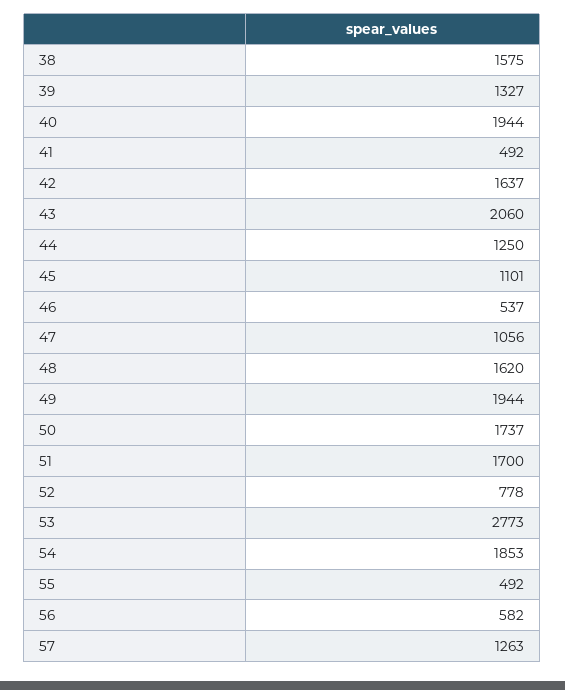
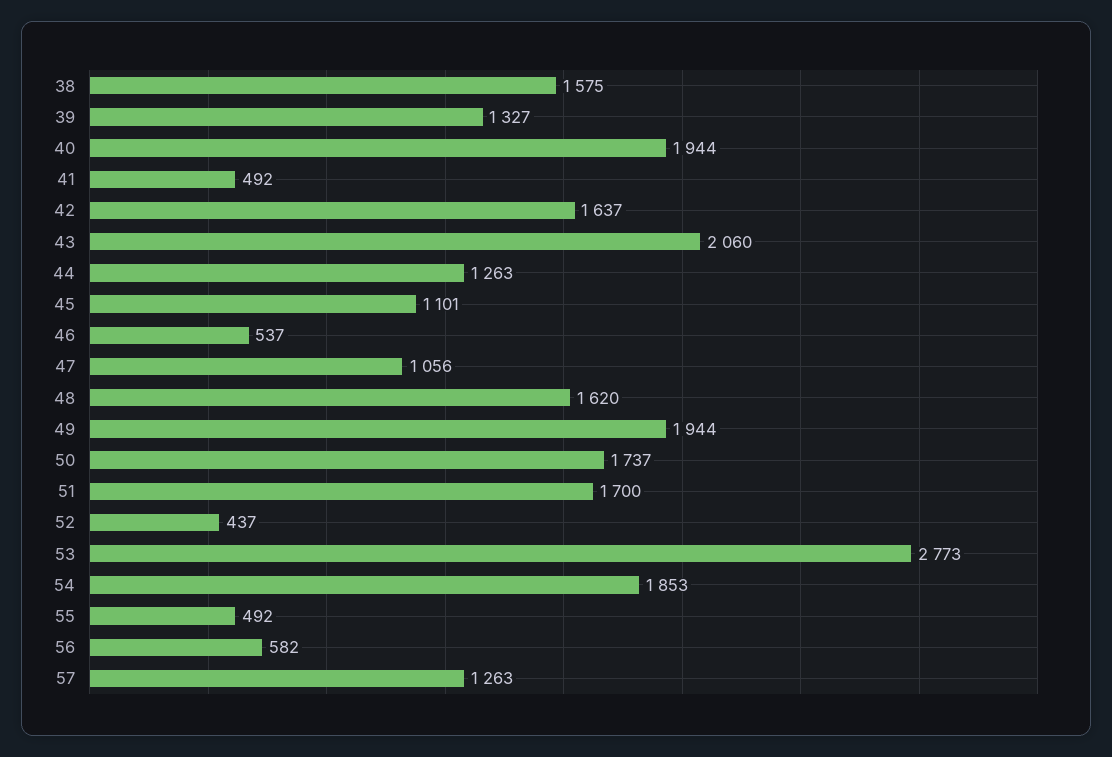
44: 1250 -> 1263
52: 778 -> 437

